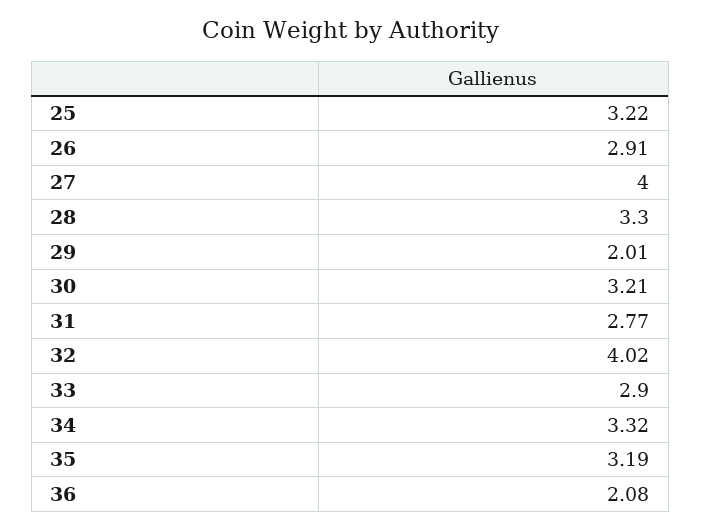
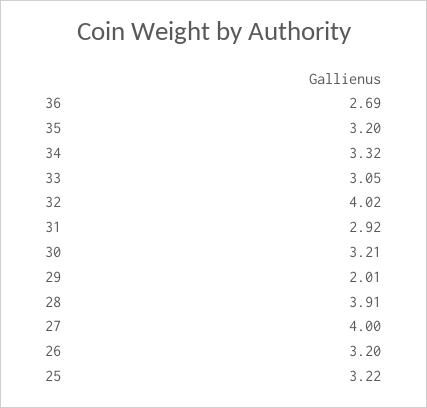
26: 2.91 -> 3.2
28: 3.3 -> 3.91
31: 2.77 -> 2.92
33: 2.9 -> 3.05
35: 3.19 -> 3.2
36: 2.08 -> 2.69

